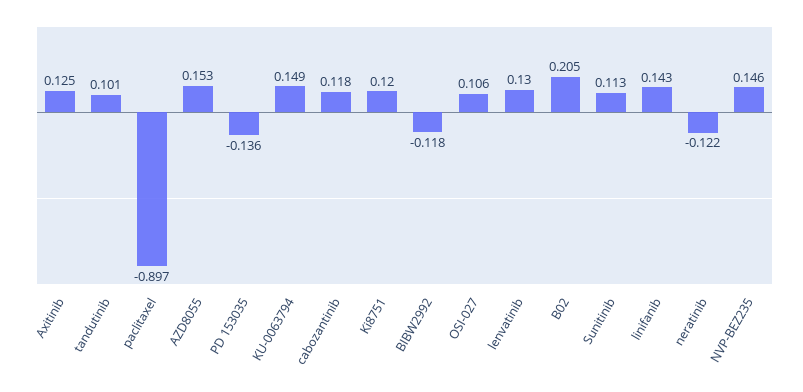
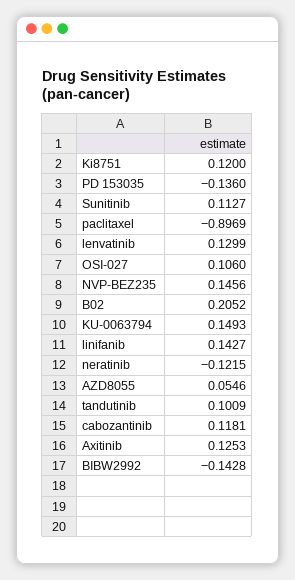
AZD8055: 0.153 -> 0.0546
BIBW2992: -0.118 -> -0.1428

